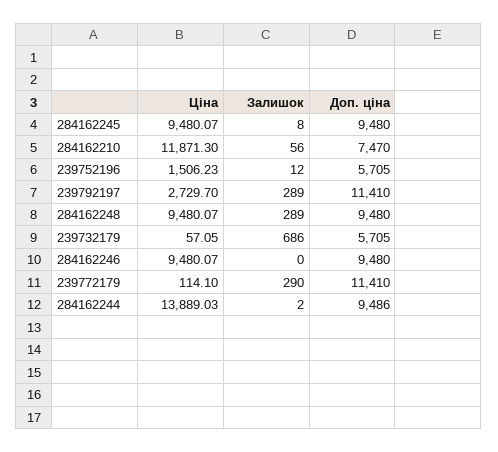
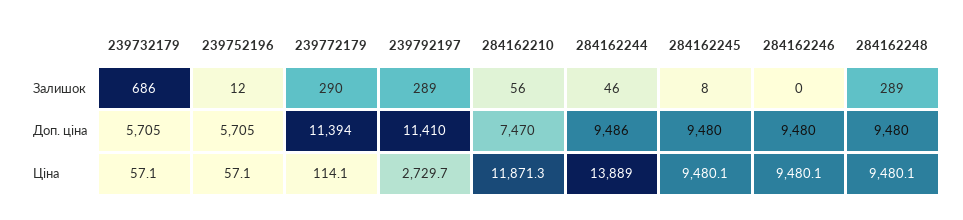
Ціна, 239752196: 1506.23 -> 57.1
Доп. ціна, 239772179: 11410 -> 11394
Залишок, 284162244: 2 -> 46

